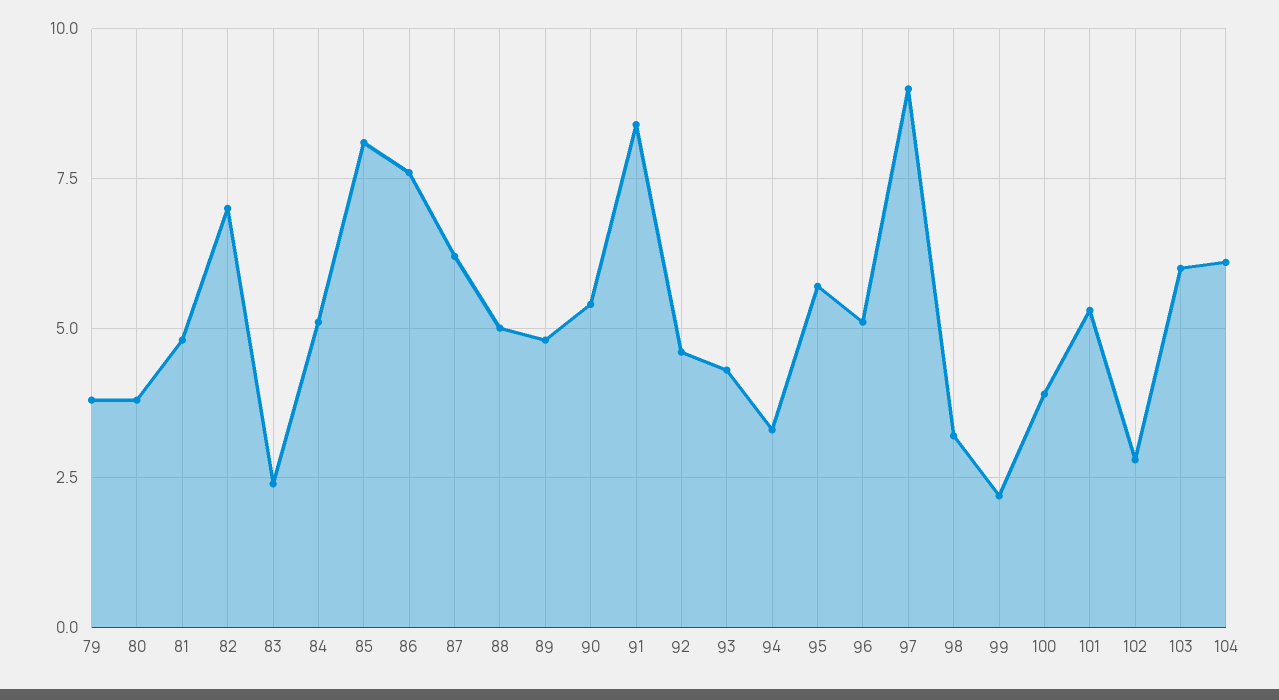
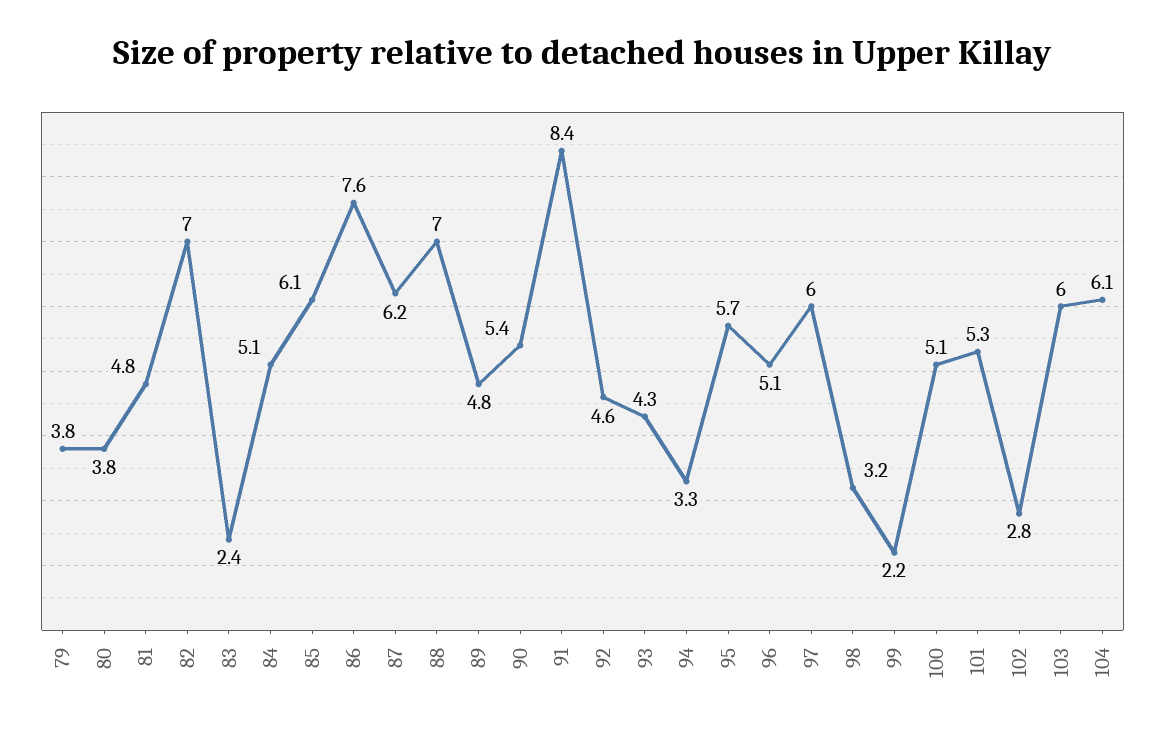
85: 8 -> 6.1
88: 5 -> 7
97: 9 -> 6
100: 4 -> 5.1

